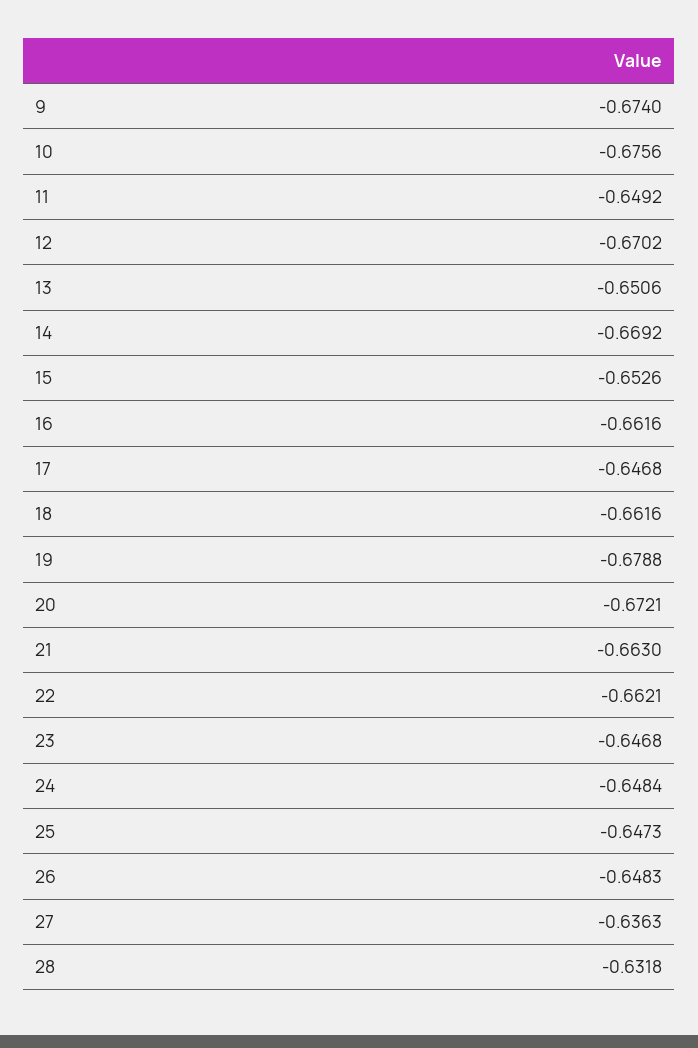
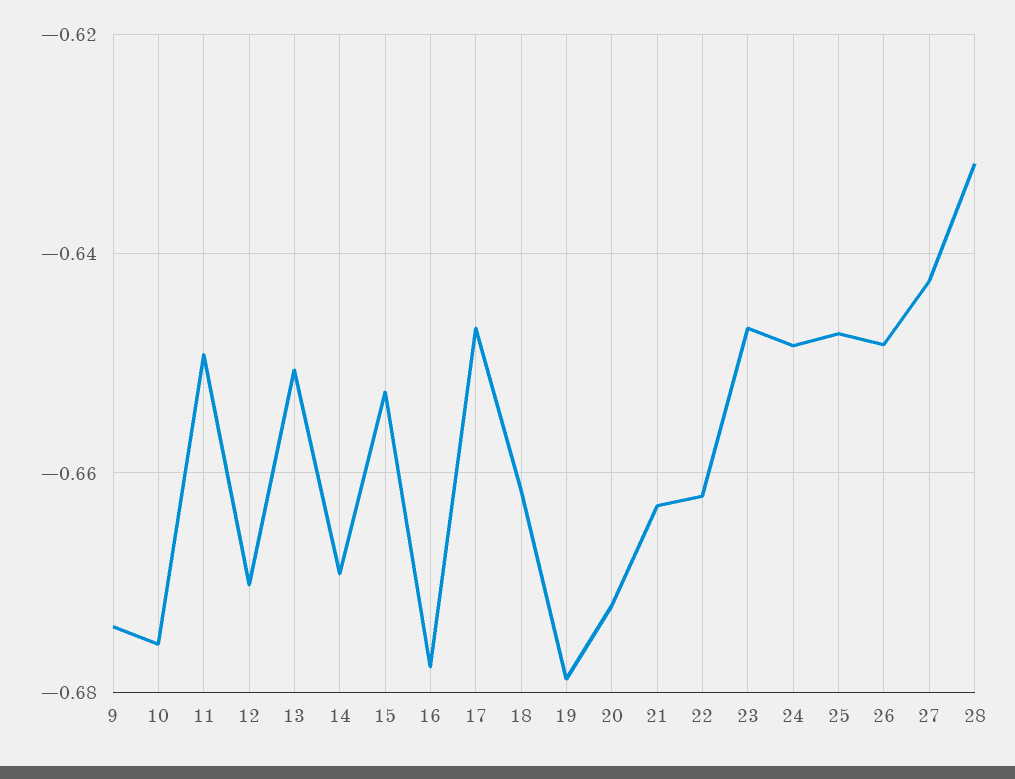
16: -0.6616 -> -0.678
27: -0.6363 -> -0.642

